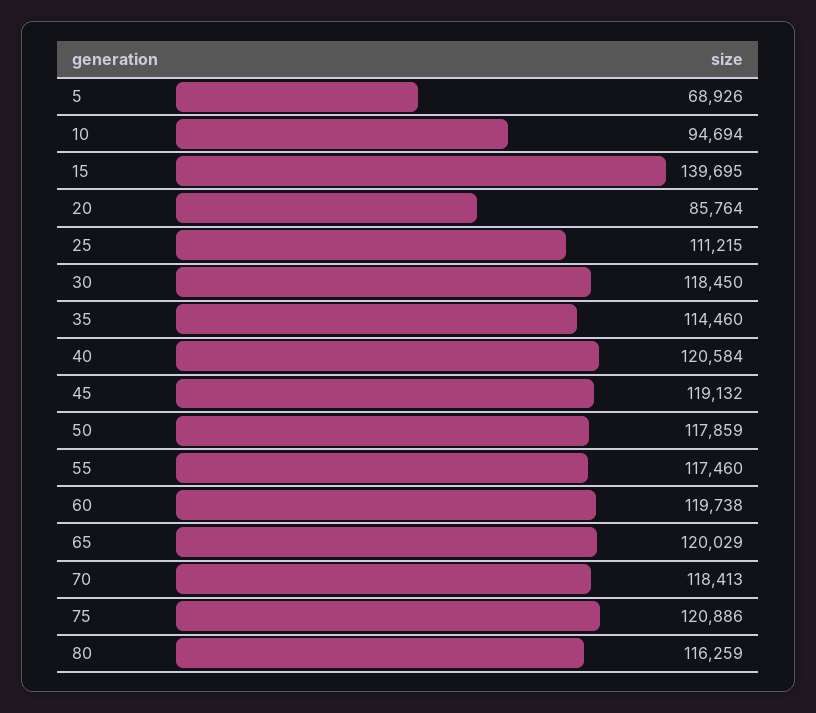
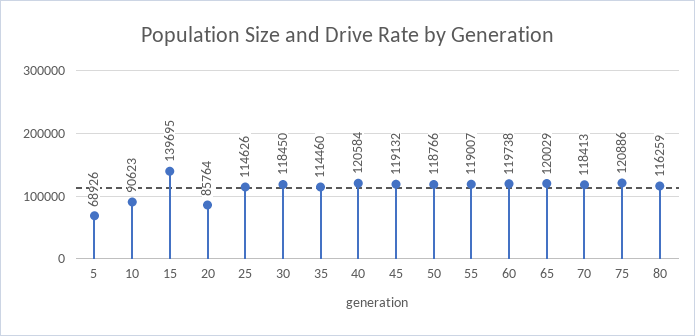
10: 94694 -> 90623
25: 111215 -> 114626
50: 117859 -> 118766
55: 117460 -> 119007

